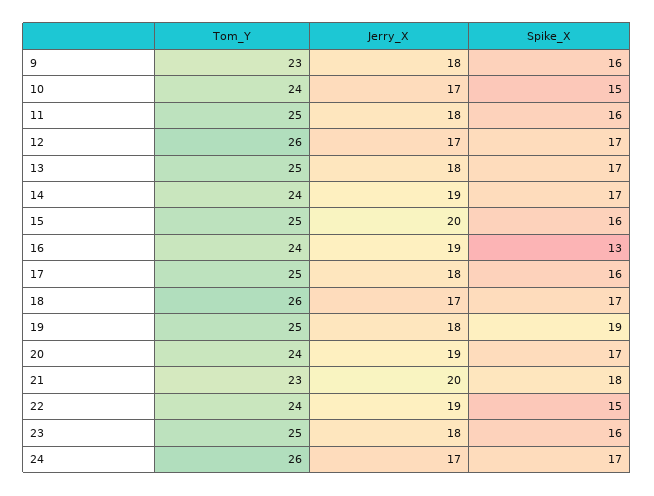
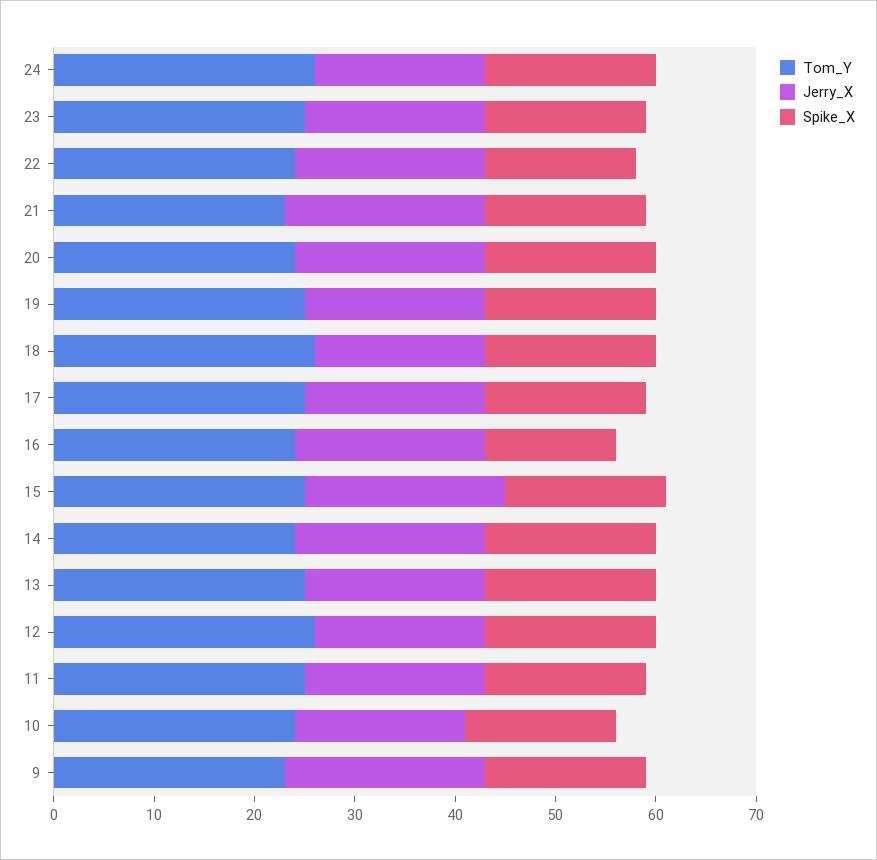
Jerry_X, 9: 18 -> 20
Spike_X, 19: 19 -> 17
Spike_X, 21: 18 -> 16

